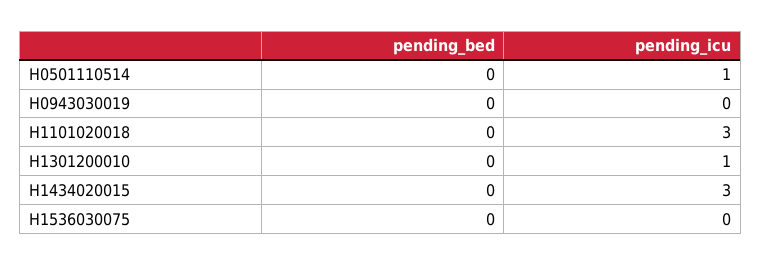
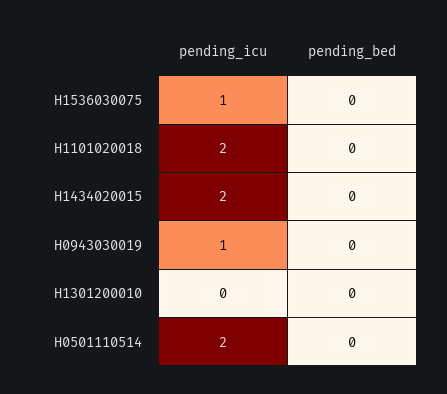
pending_icu, H0501110514: 1 -> 2
pending_icu, H0943030019: 0 -> 1
pending_icu, H1101020018: 3 -> 2
pending_icu, H1301200010: 1 -> 0
pending_icu, H1434020015: 3 -> 2
pending_icu, H1536030075: 0 -> 1

